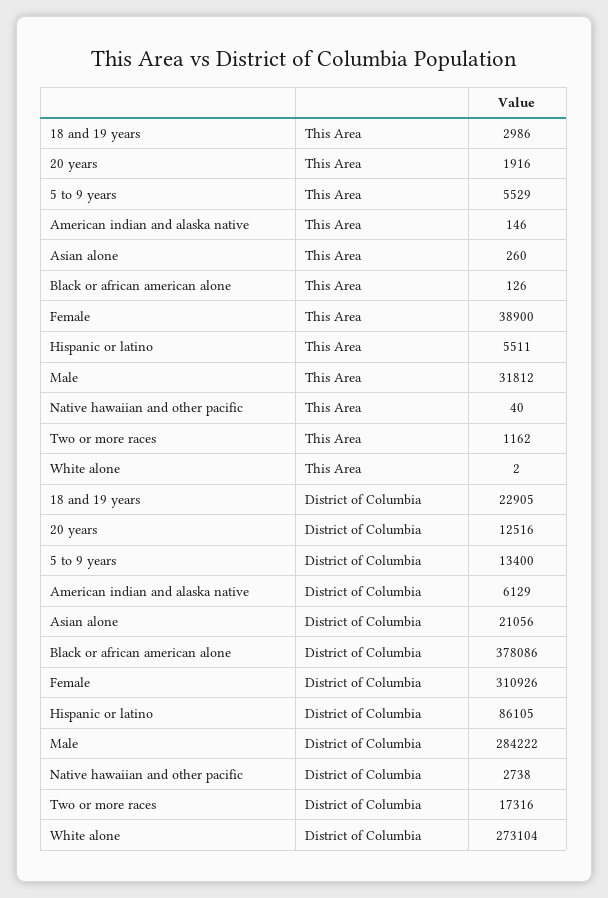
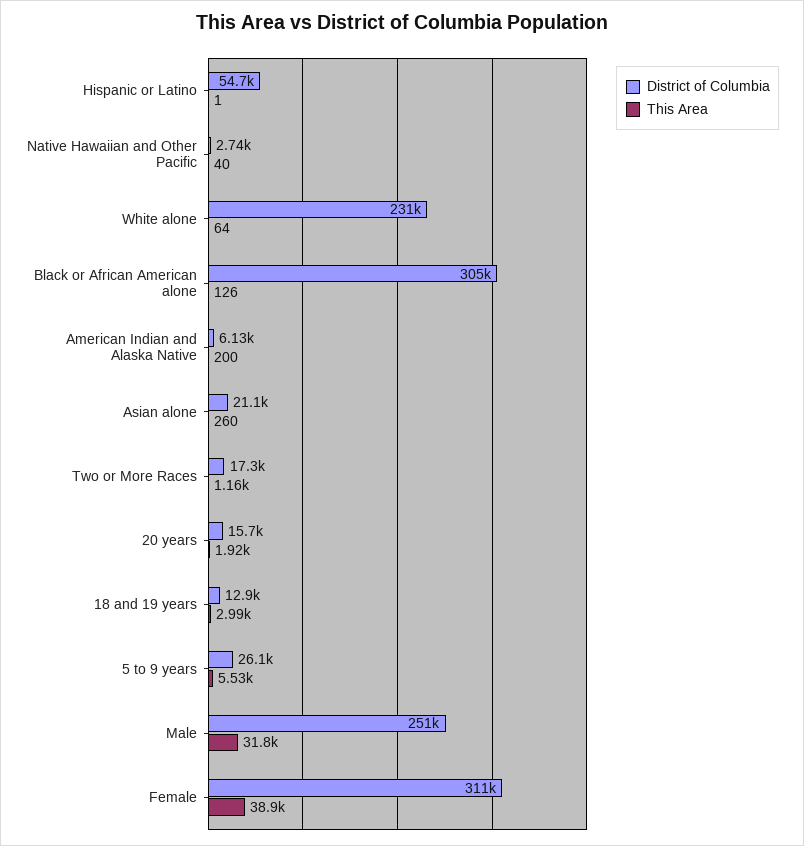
This Area, American indian and alaska native: 146 -> 200
This Area, Hispanic or latino: 5511 -> 1
This Area, White alone: 2 -> 64
District of Columbia, 18 and 19 years: 22905 -> 12900
District of Columbia, 20 years: 12516 -> 15700
District of Columbia, 5 to 9 years: 13400 -> 26100
District of Columbia, Black or african american alone: 378086 -> 305000
District of Columbia, Hispanic or latino: 86105 -> 54700
District of Columbia, Male: 284222 -> 251000
District of Columbia, White alone: 273104 -> 231000

